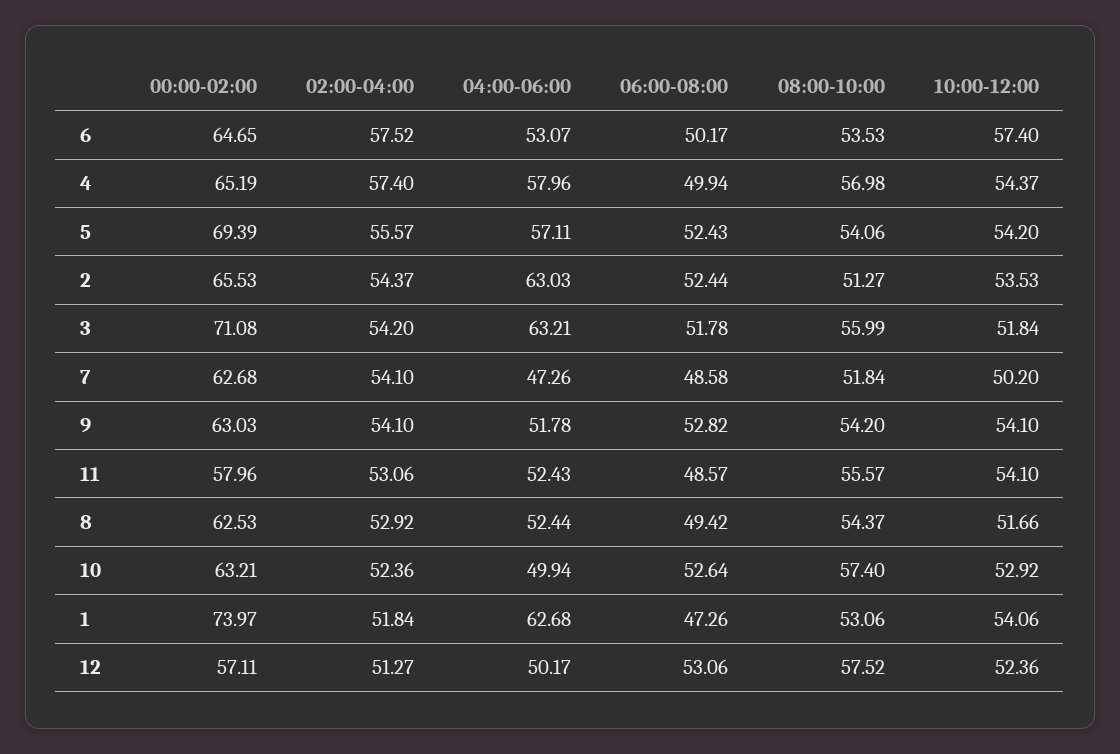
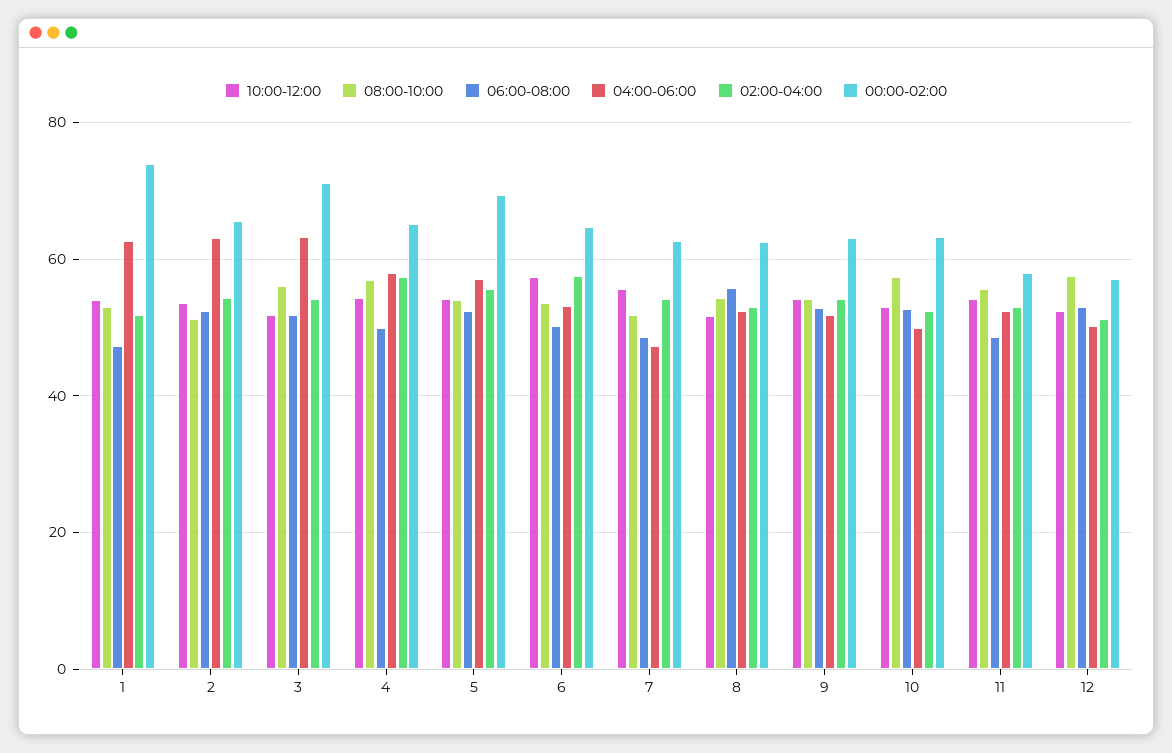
10:00-12:00, 7: 50.2 -> 56
06:00-08:00, 8: 49.42 -> 56

